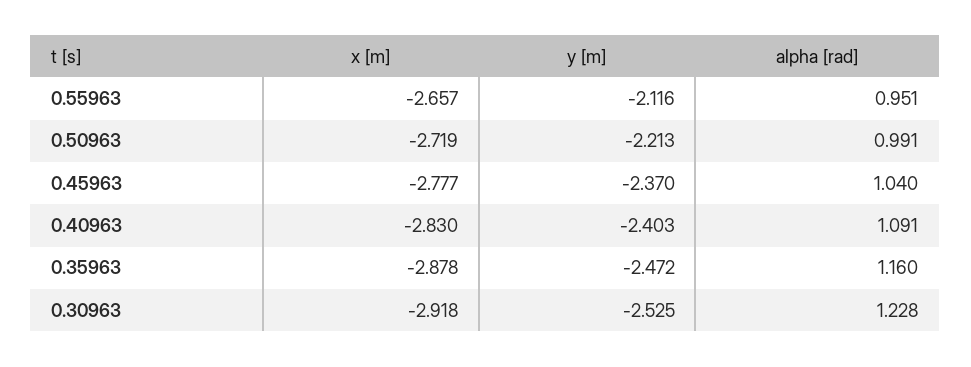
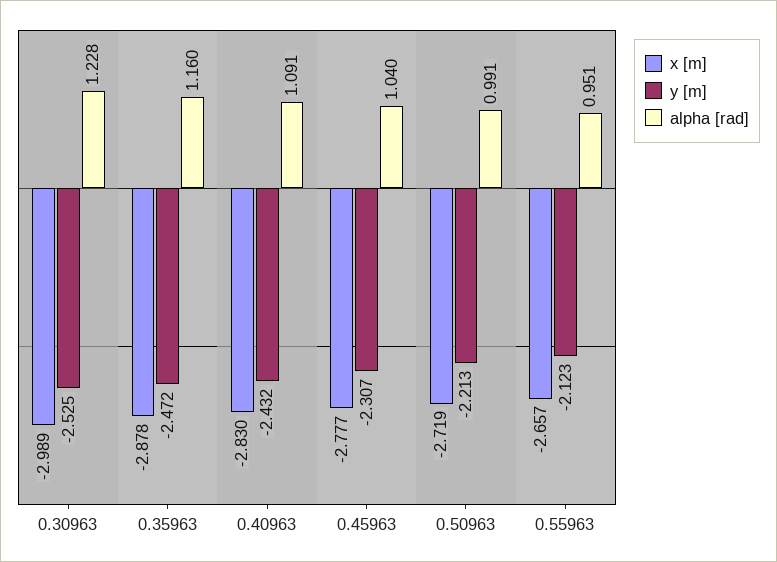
y [m], 0.55963: -2.116 -> -2.123
y [m], 0.45963: -2.37 -> -2.307
y [m], 0.40963: -2.403 -> -2.432
x [m], 0.30963: -2.918 -> -2.989

